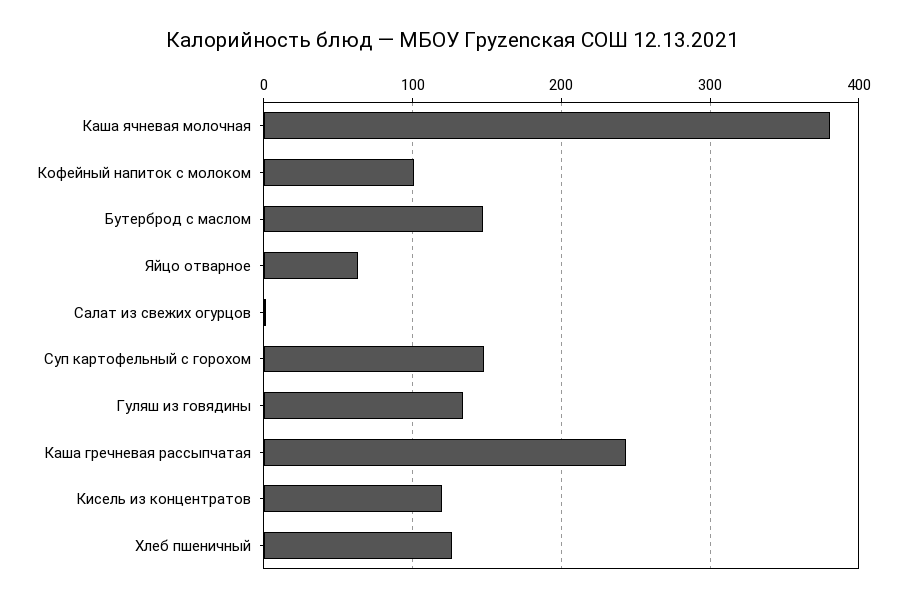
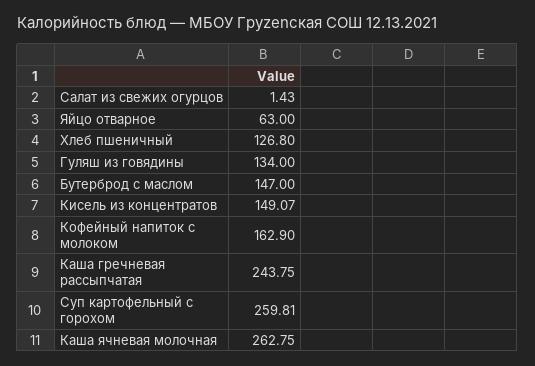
Каша ячневая молочная: 380 -> 262.75
Кофейный напиток с молоком: 100 -> 162.9
Суп картофельный с горохом: 150 -> 259.81
Кисель из концентратов: 120 -> 149.07

